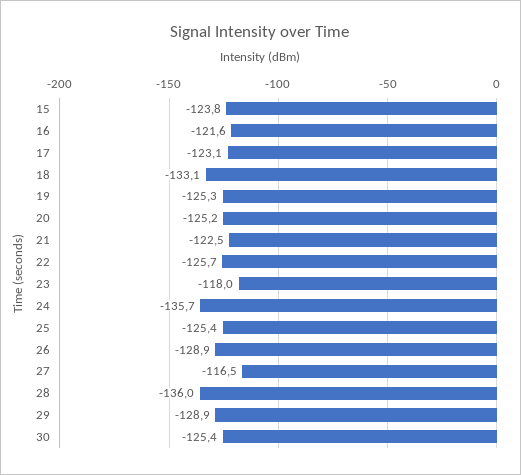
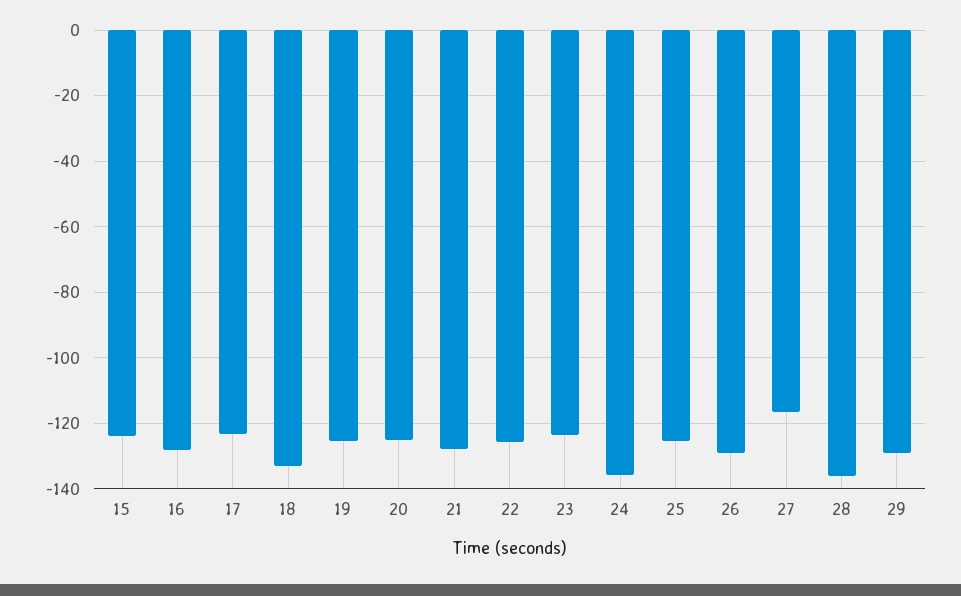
16: -121.6 -> -128
21: -122.5 -> -128
23: -118 -> -124
30: -125.4 -> none

